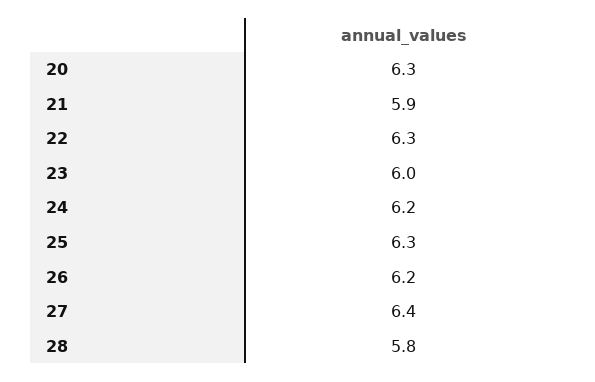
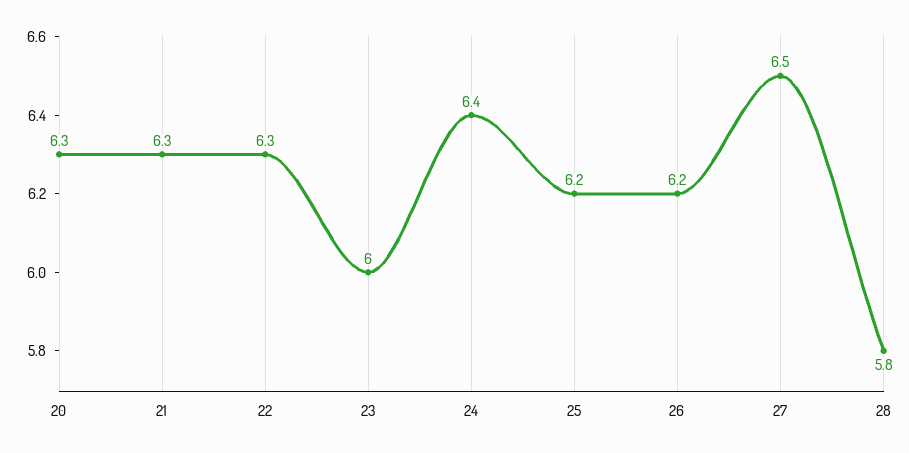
21: 5.9 -> 6.3
24: 6.2 -> 6.4
25: 6.3 -> 6.2
27: 6.4 -> 6.5

